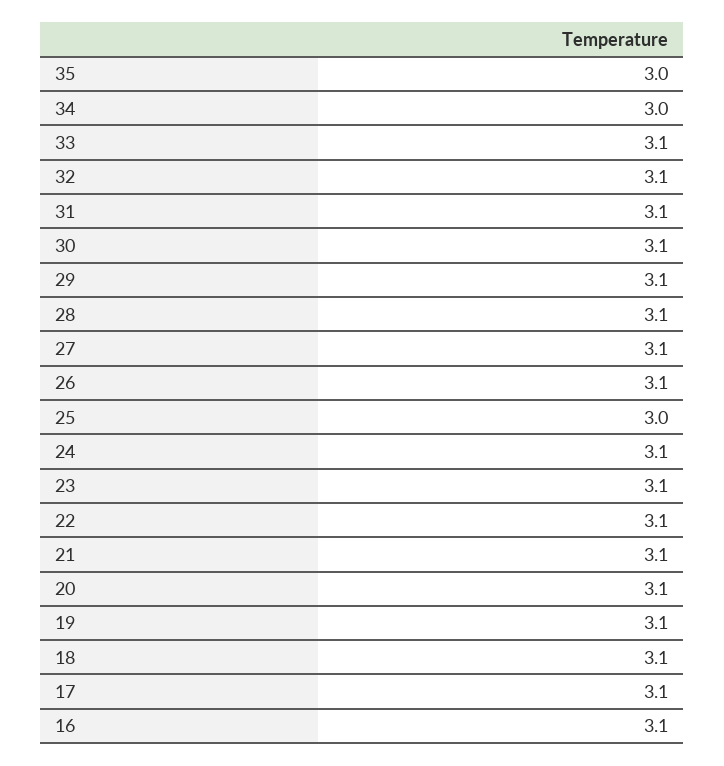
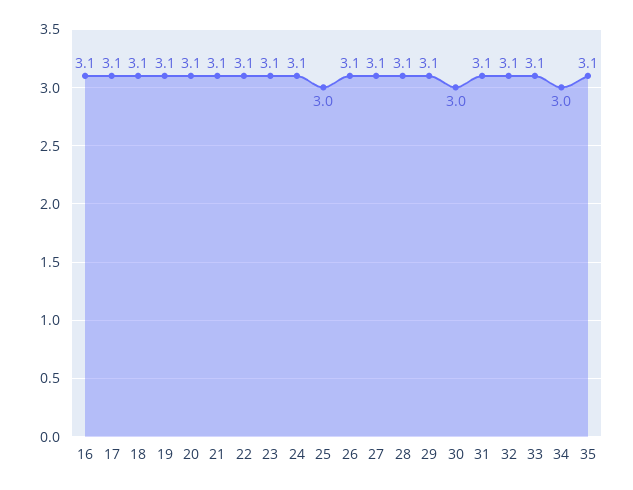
35: 3 -> 3.1
30: 3.1 -> 3

